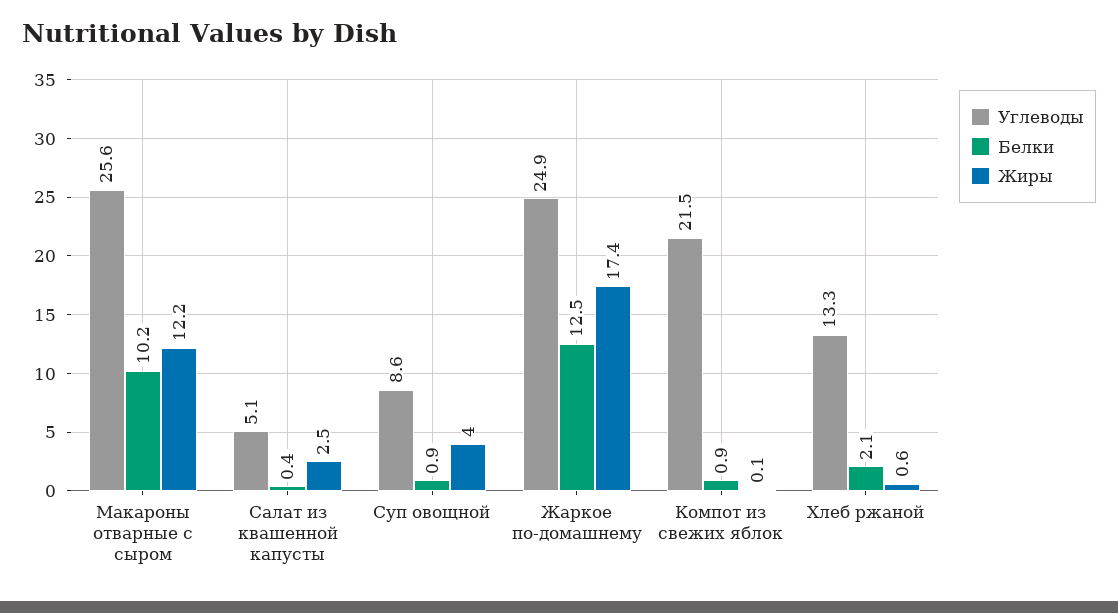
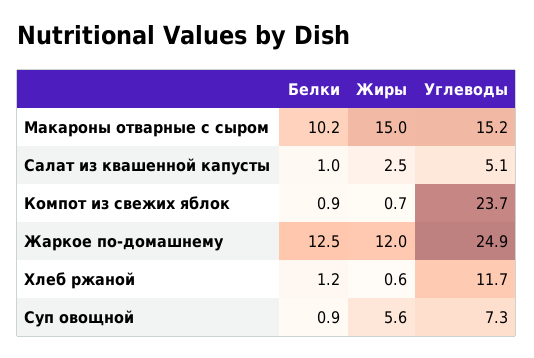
Углеводы, Макароны отварные с сыром: 25.6 -> 15.2
Жиры, Макароны отварные с сыром: 12.2 -> 15
Белки, Салат из квашенной капусты: 0.4 -> 1
Углеводы, Суп овощной: 8.6 -> 7.3
Жиры, Суп овощной: 4 -> 5.6
Жиры, Жаркое по-домашнему: 17.4 -> 12
Углеводы, Компот из свежих яблок: 21.5 -> 23.7
Жиры, Компот из свежих яблок: 0.1 -> 0.7
Углеводы, Хлеб ржаной: 13.3 -> 11.7
Белки, Хлеб ржаной: 2.1 -> 1.2

